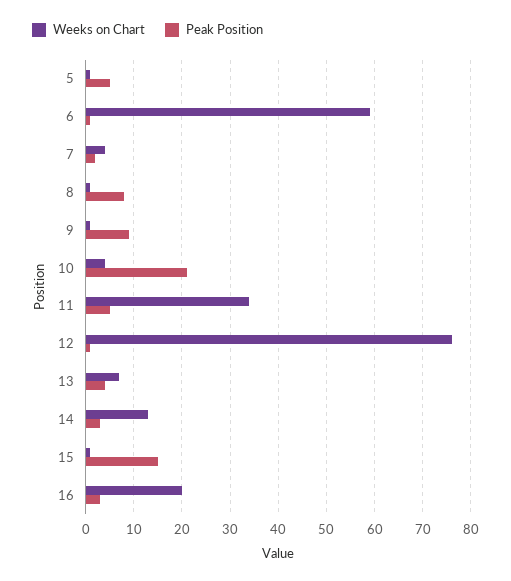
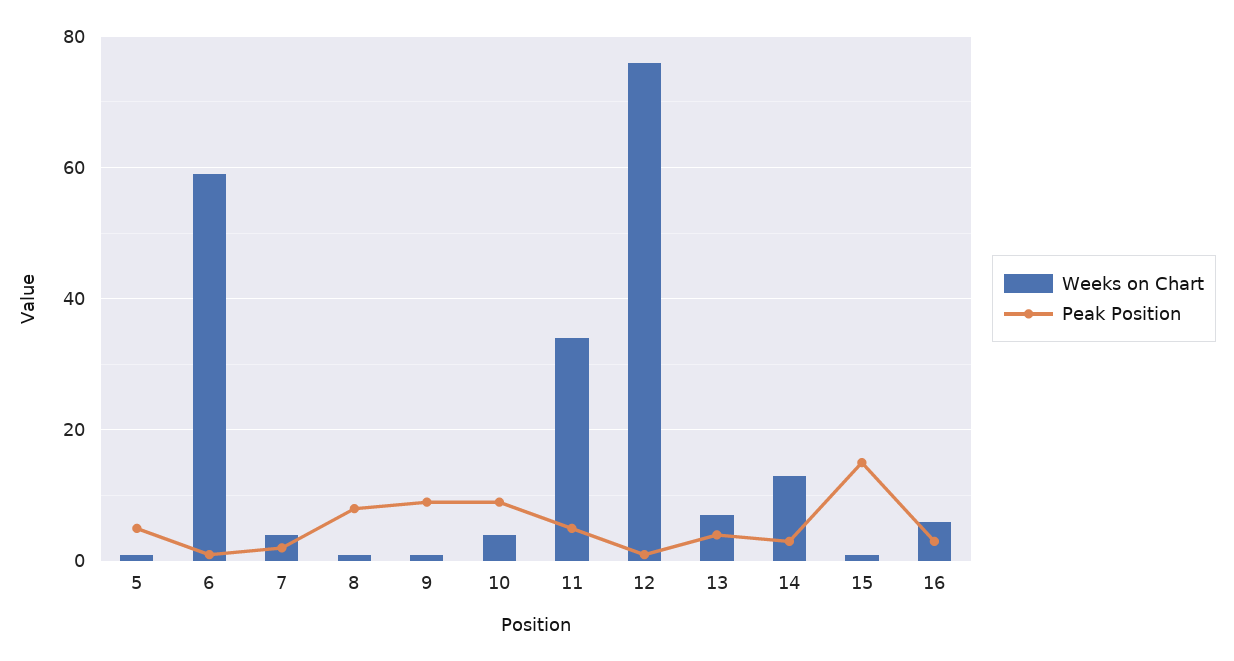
Peak Position, 10: 20 -> 10
Weeks on Chart, 16: 20 -> 5

